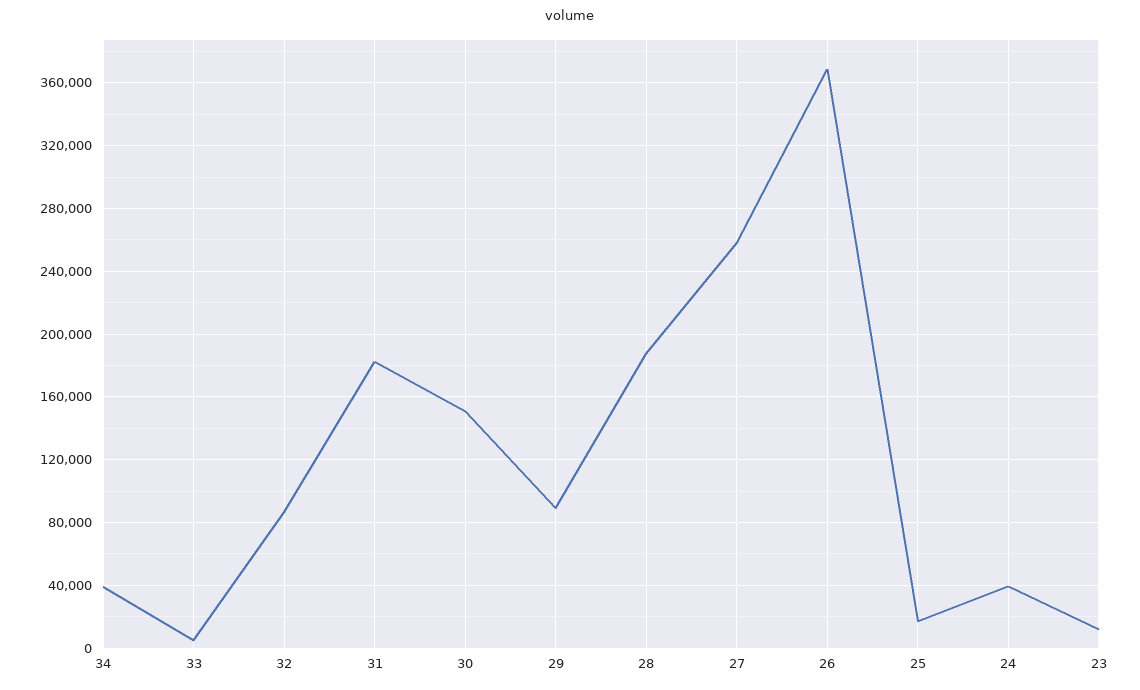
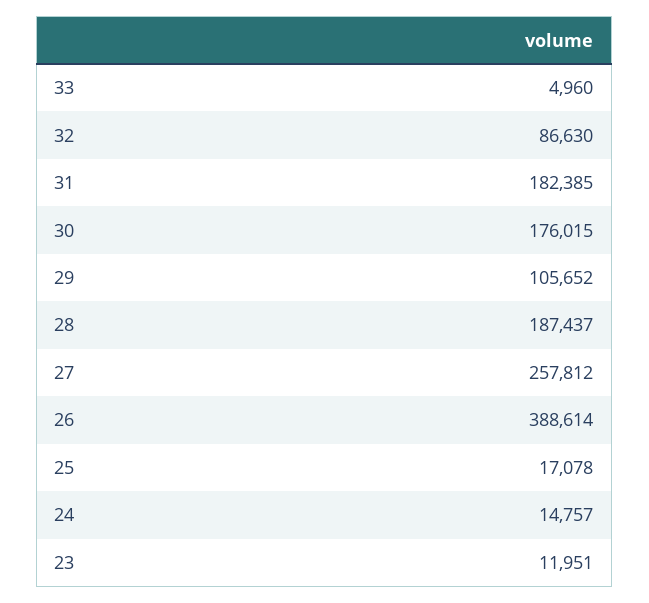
34: 40000 -> none
30: 150000 -> 176015
29: 90000 -> 105652
26: 370000 -> 388614
24: 40000 -> 14757

